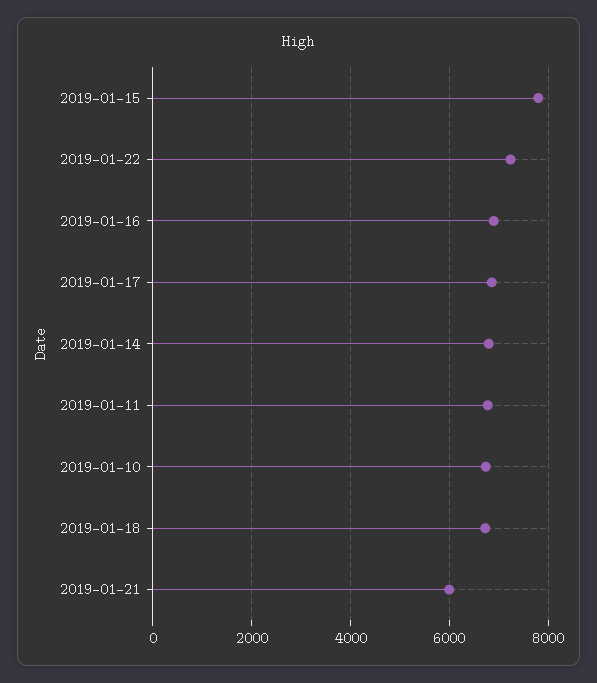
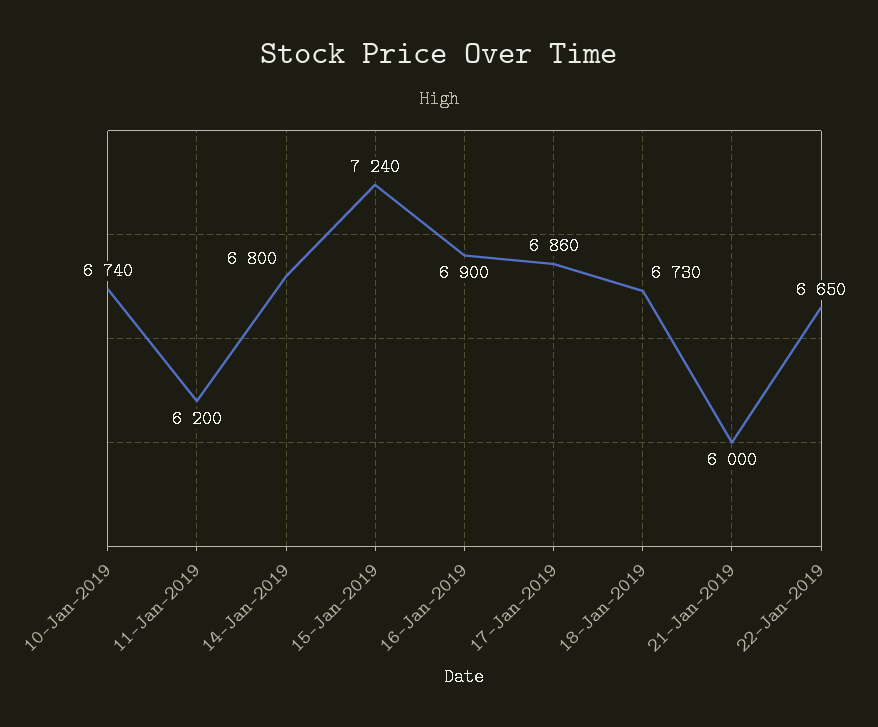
2019-01-15: 7800 -> 7240
2019-01-22: 7200 -> 6650
2019-01-11: 6800 -> 6200

